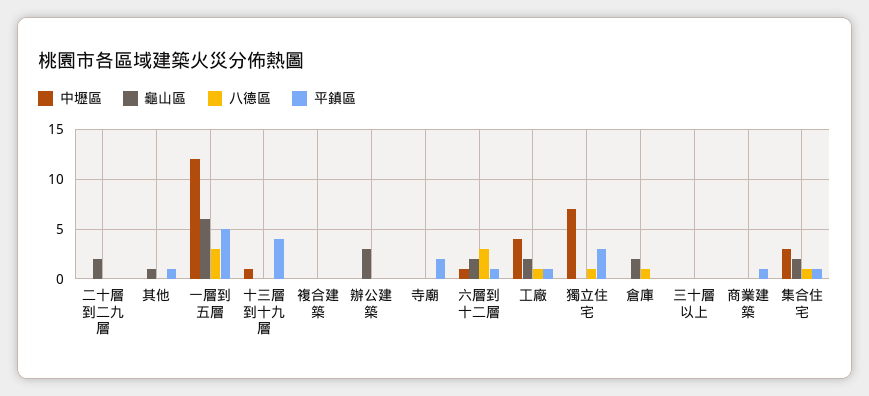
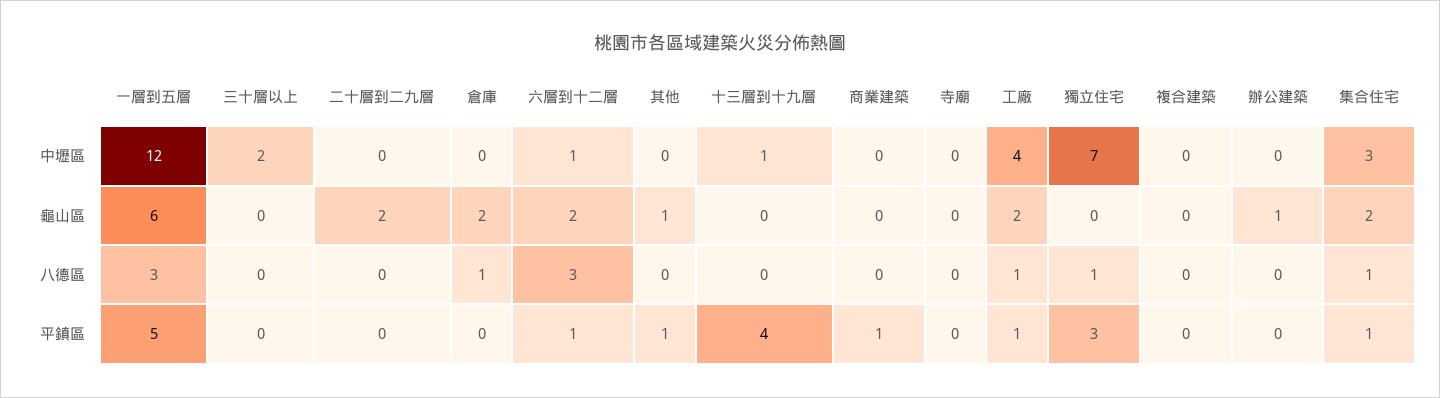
龜山區, 辦公建築: 3 -> 1
平鎮區, 寺廟: 2 -> 0
中壢區, 三十層以上: 0 -> 2

